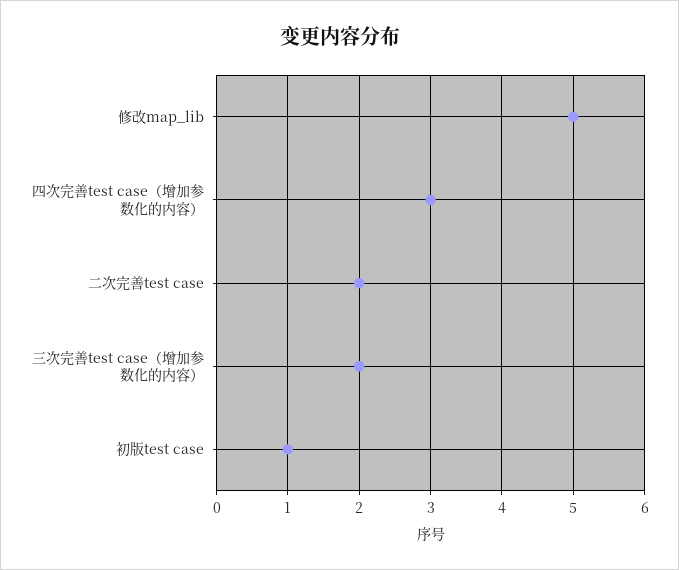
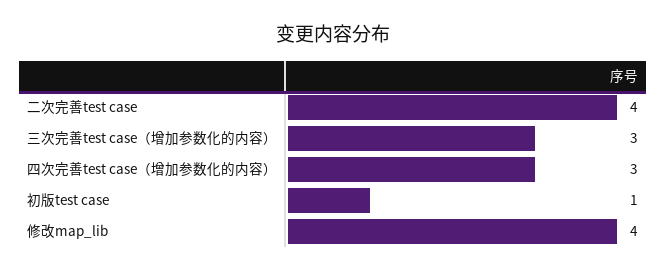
修改map_lib: 5 -> 4
二次完善test case: 2 -> 4
三次完善test case（增加参数化的内容）: 2 -> 3

